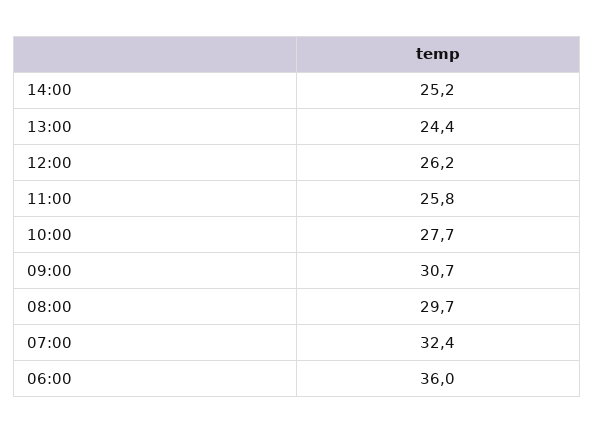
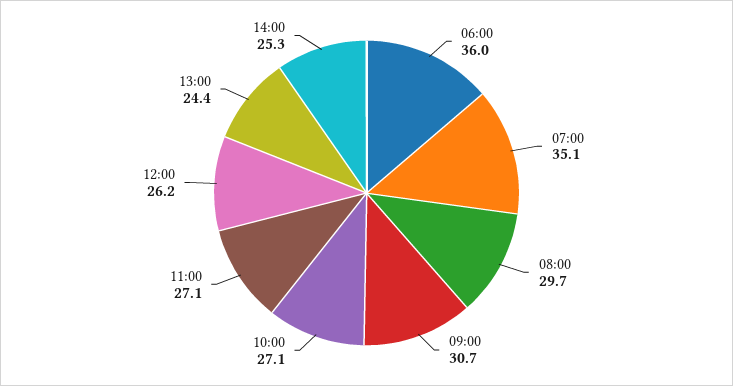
14:00: 25.2 -> 25.3
11:00: 25.8 -> 27.1
10:00: 27.7 -> 27.1
07:00: 32.4 -> 35.1

